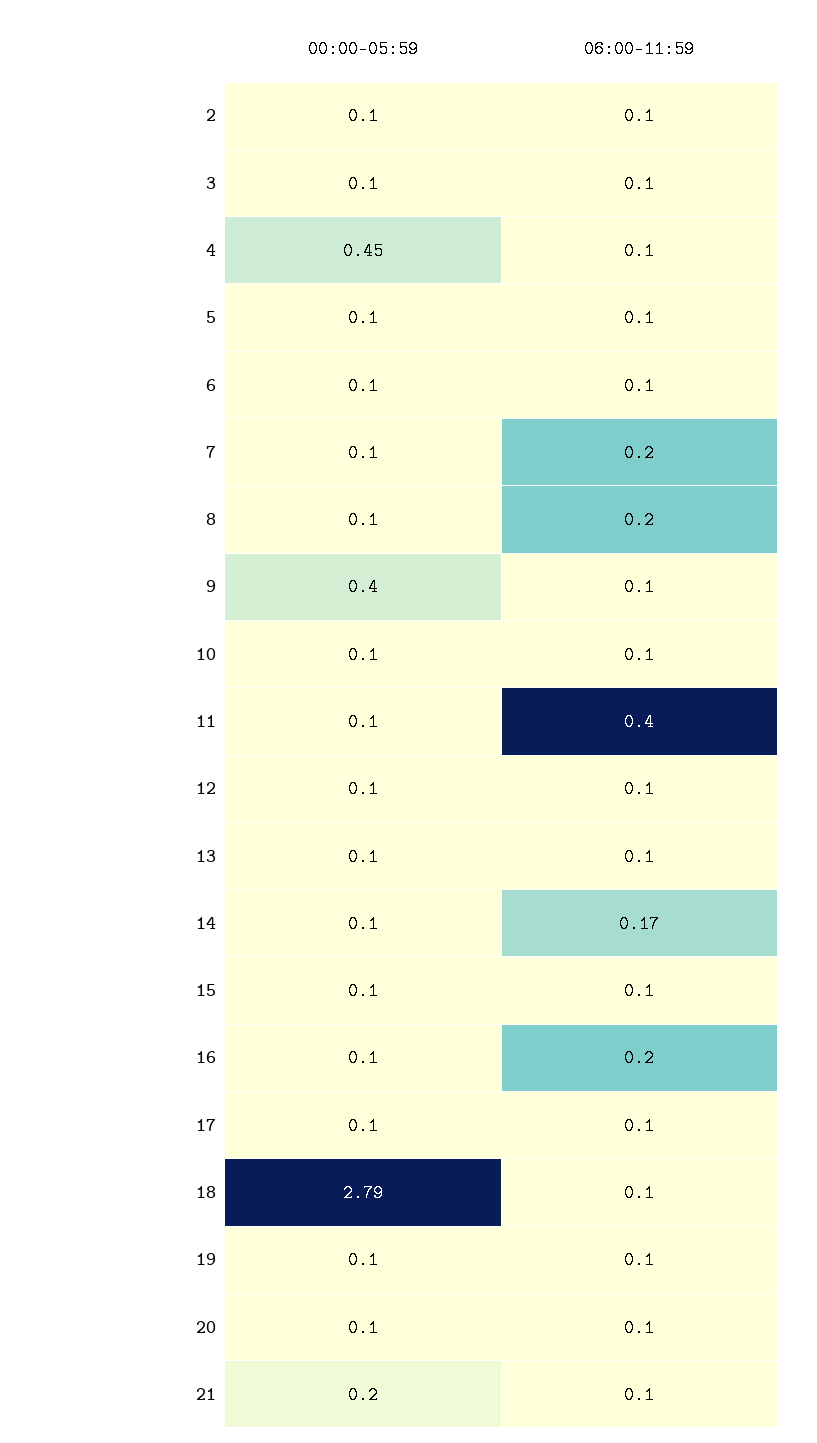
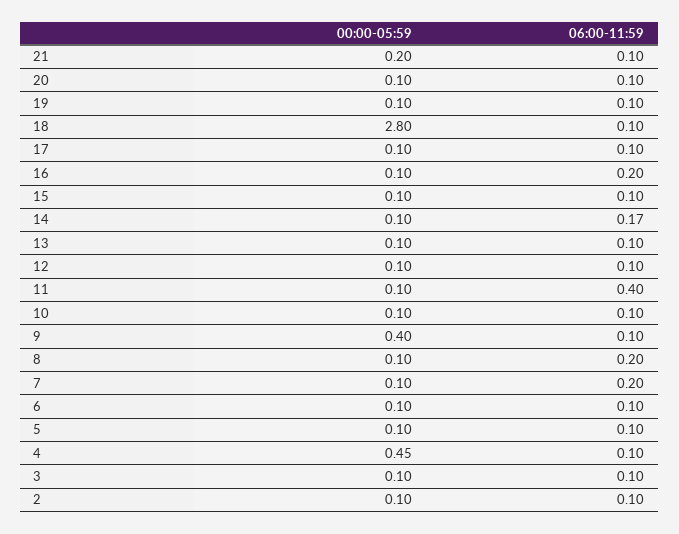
00:00-05:59, 18: 2.79 -> 2.8

